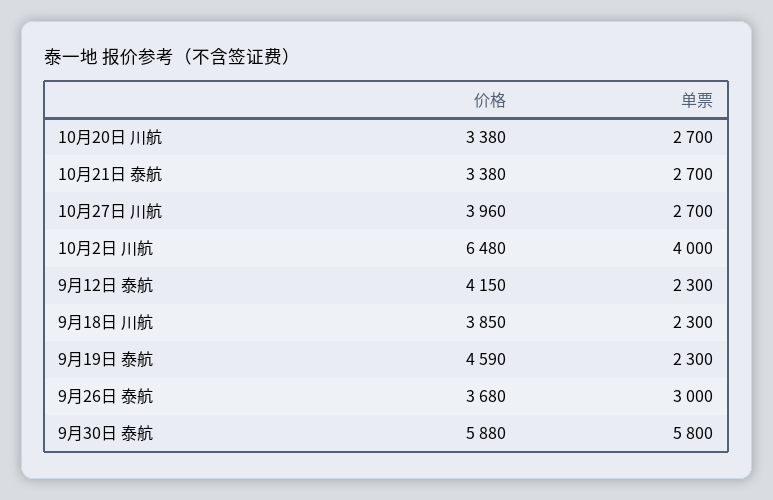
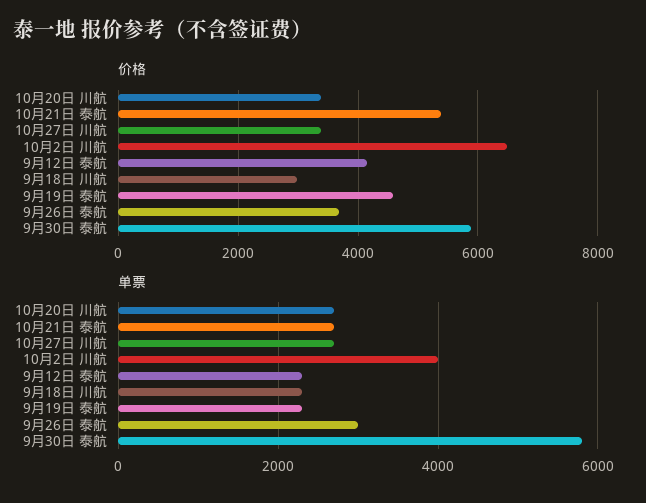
价格, 10月21日 泰航: 3380 -> 5400
价格, 10月27日 川航: 3960 -> 3400
价格, 9月18日 川航: 3850 -> 3000

